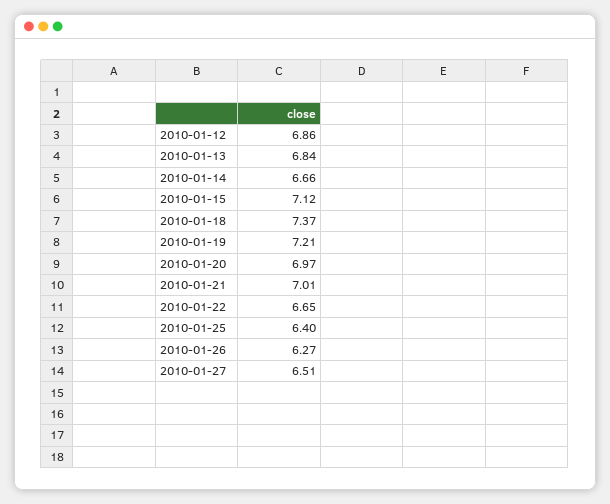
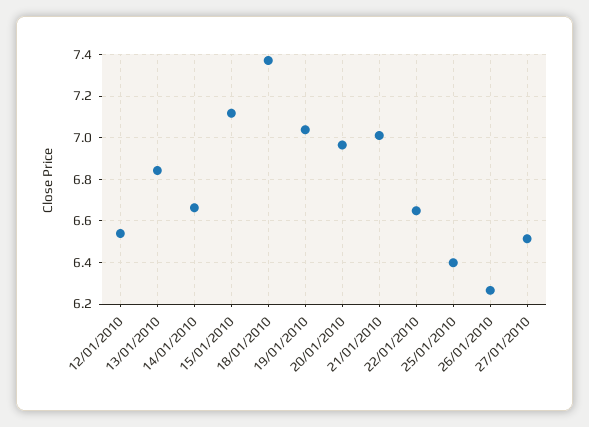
2010-01-12: 6.86 -> 6.55
2010-01-19: 7.21 -> 7.05

